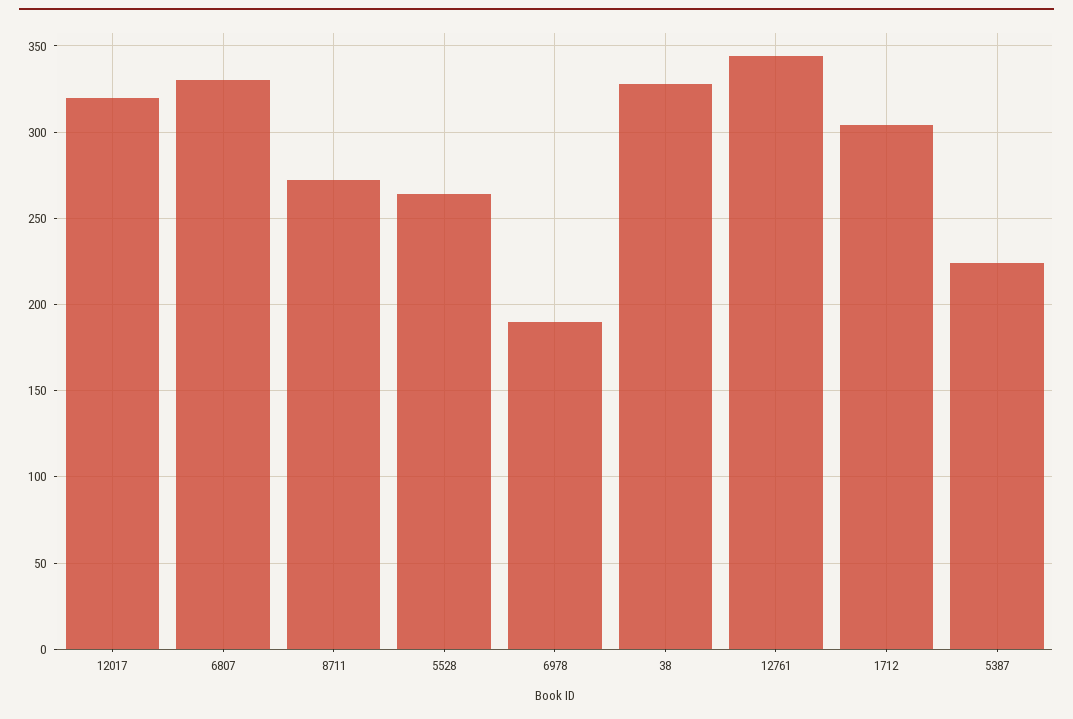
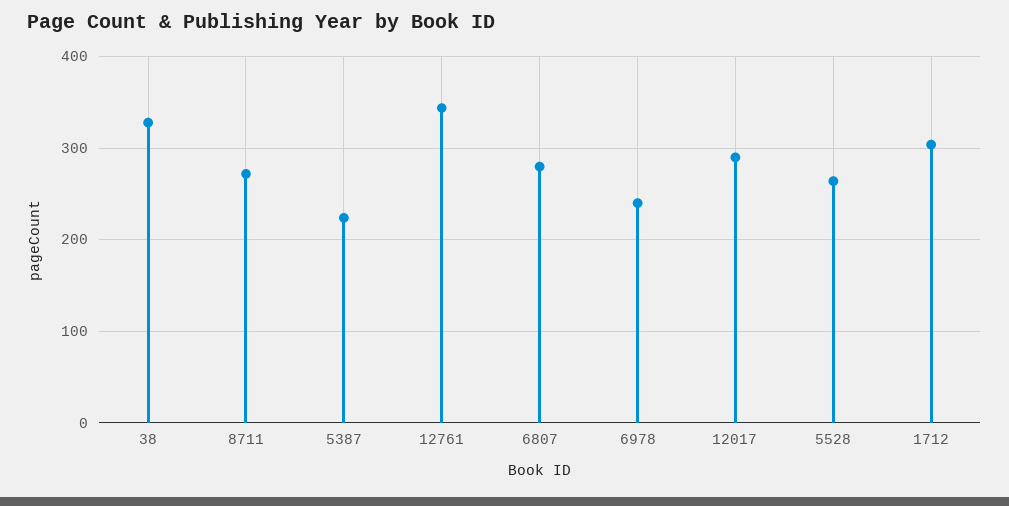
12017: 320 -> 290
6807: 330 -> 280
6978: 190 -> 240

